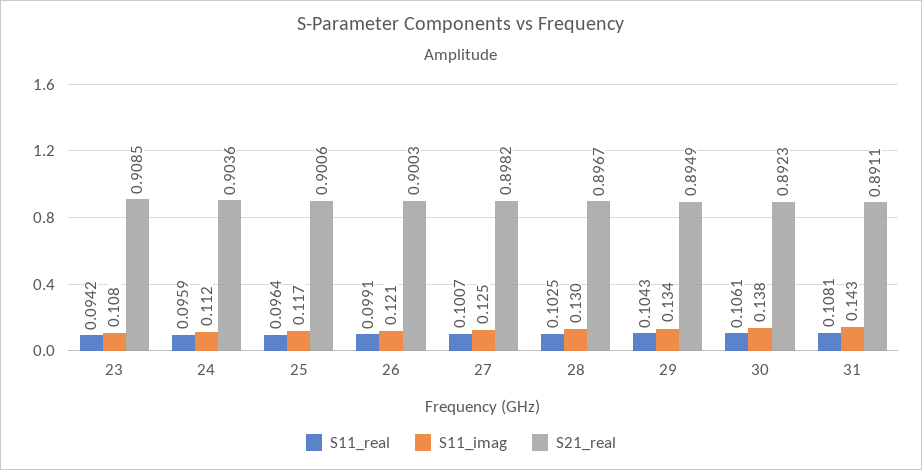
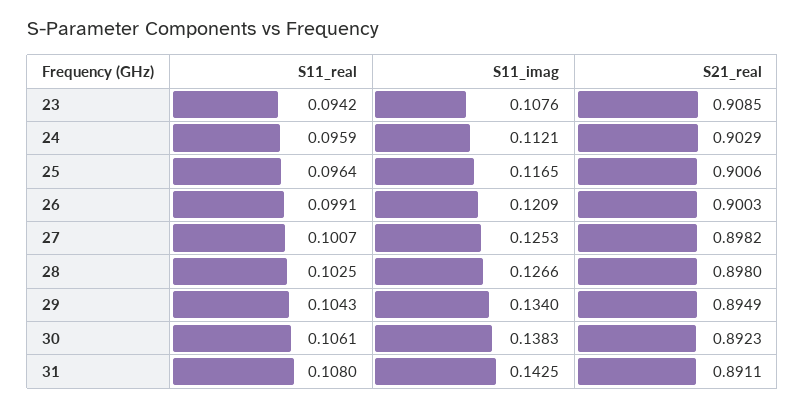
S21_real, 24: 0.9036 -> 0.9029
S11_imag, 28: 0.13 -> 0.1266
S21_real, 28: 0.8967 -> 0.898
S11_real, 31: 0.1081 -> 0.108

